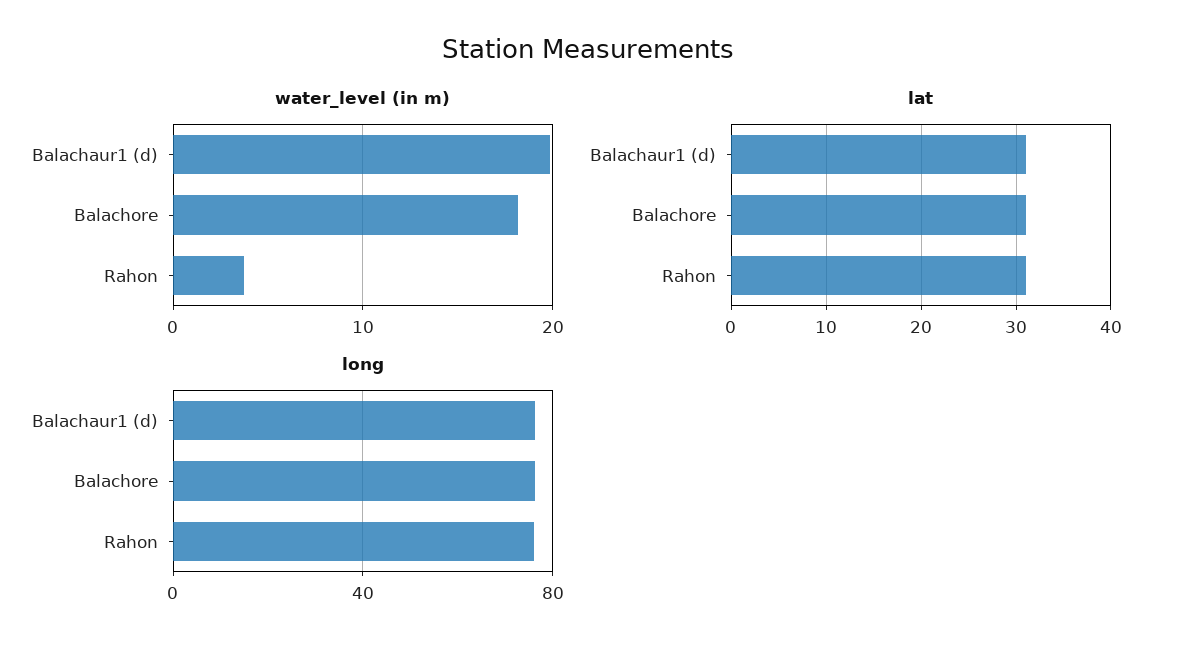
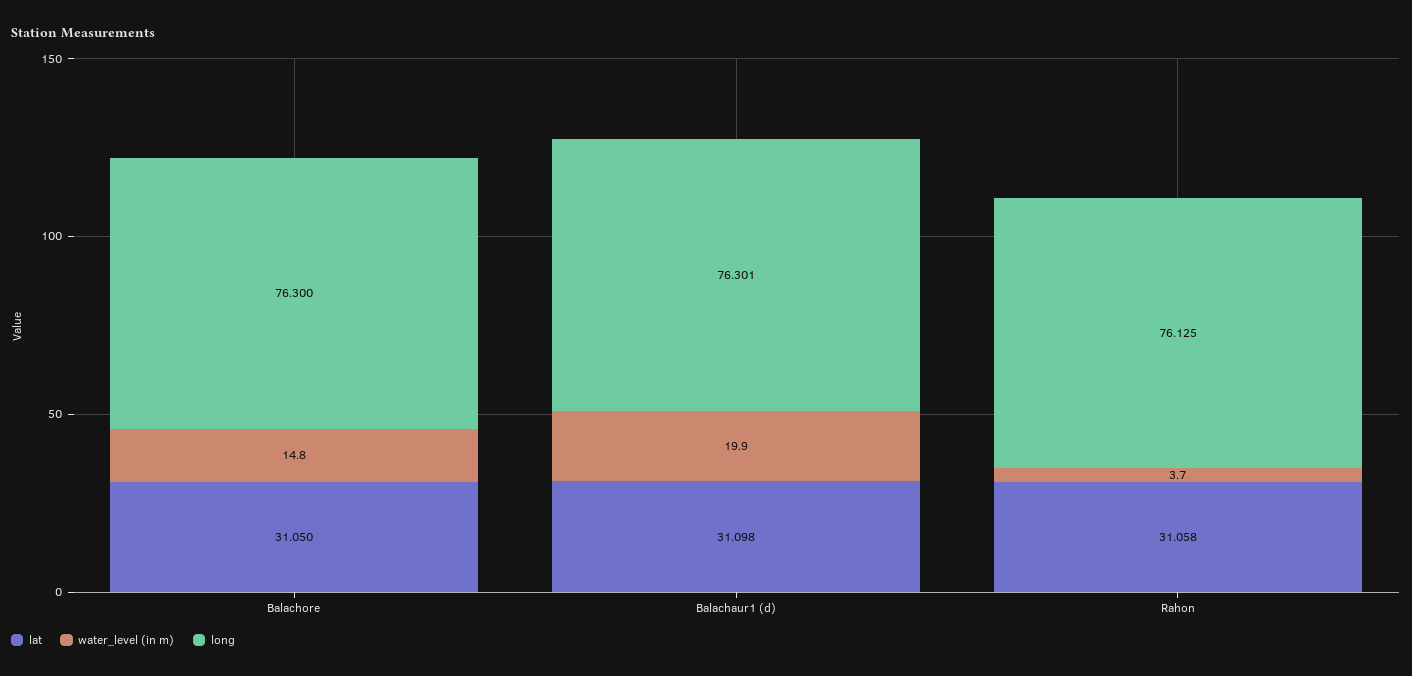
water_level (in m), Balachore: 18 -> 14.8

